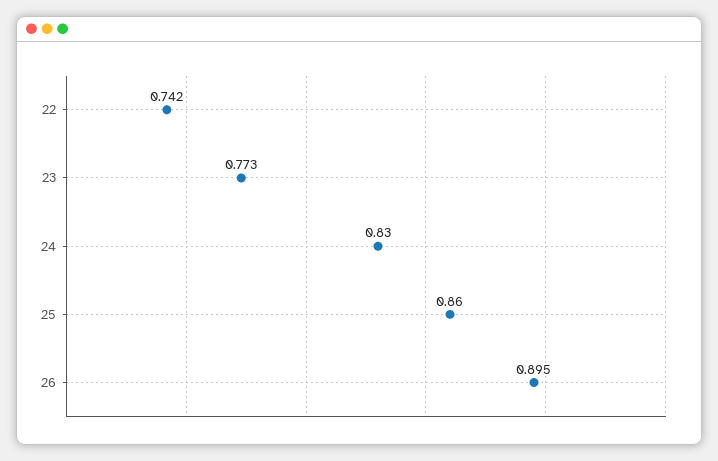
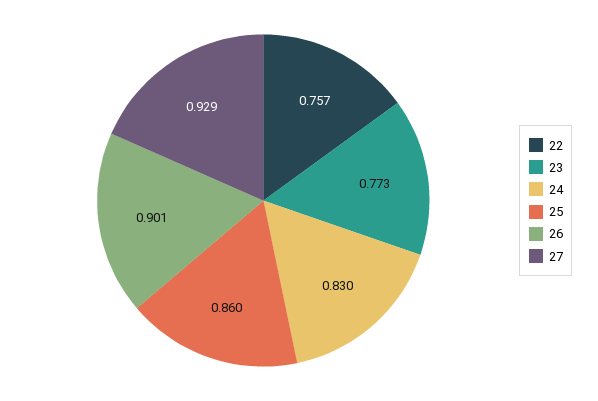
22: 0.742 -> 0.757
26: 0.895 -> 0.901
27: none -> 0.929

